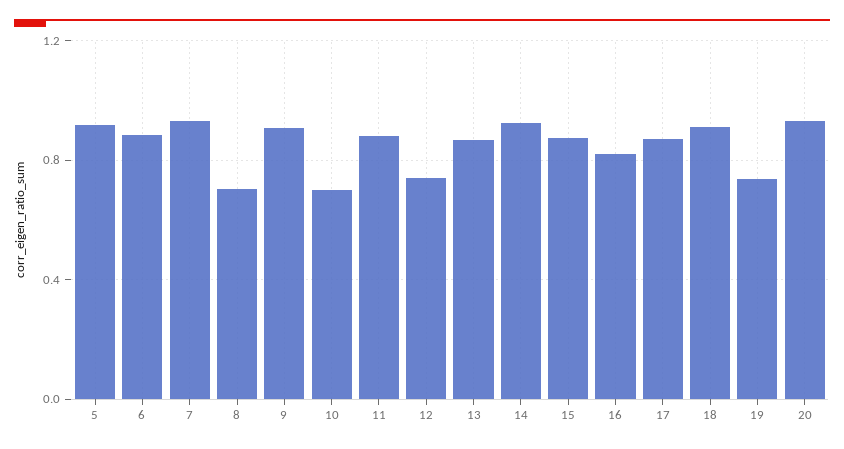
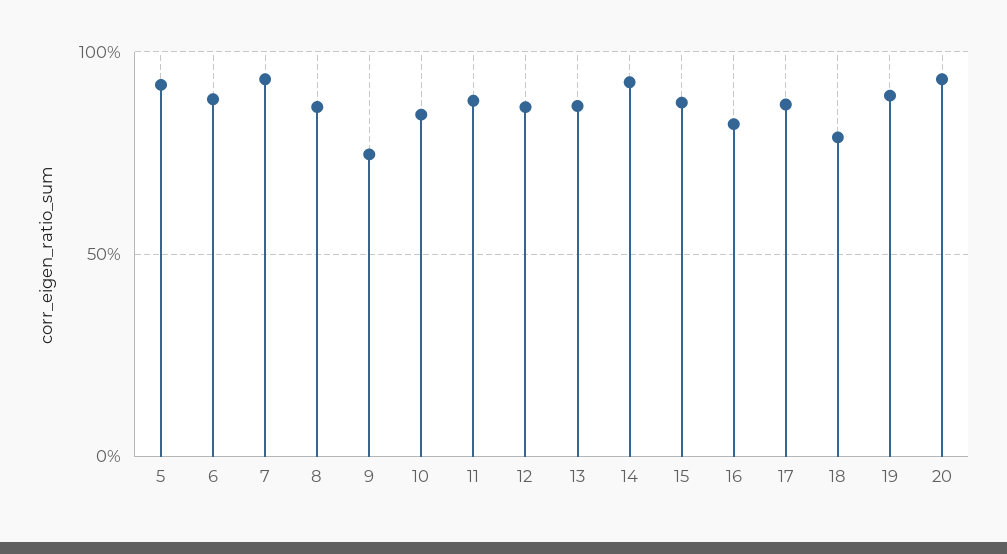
8: 0.7 -> 0.85
9: 0.9 -> 0.75
10: 0.7 -> 0.85
12: 0.75 -> 0.85
18: 0.9 -> 0.8
19: 0.75 -> 0.9

